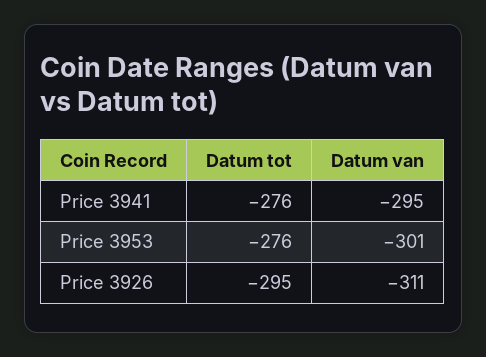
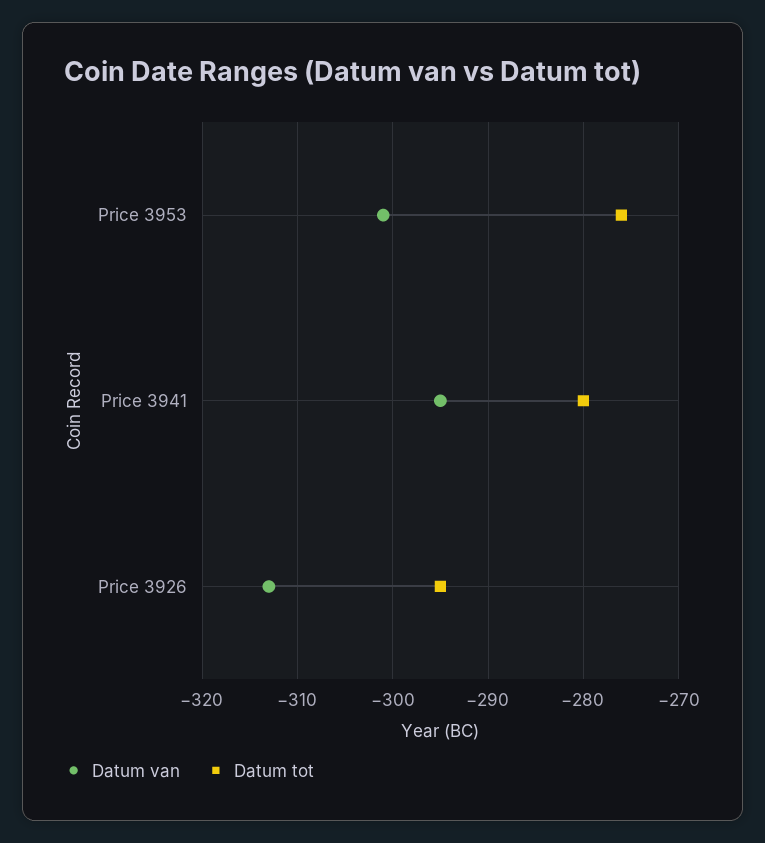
Datum tot, Price 3941: -276 -> -280
Datum van, Price 3926: -311 -> -313

